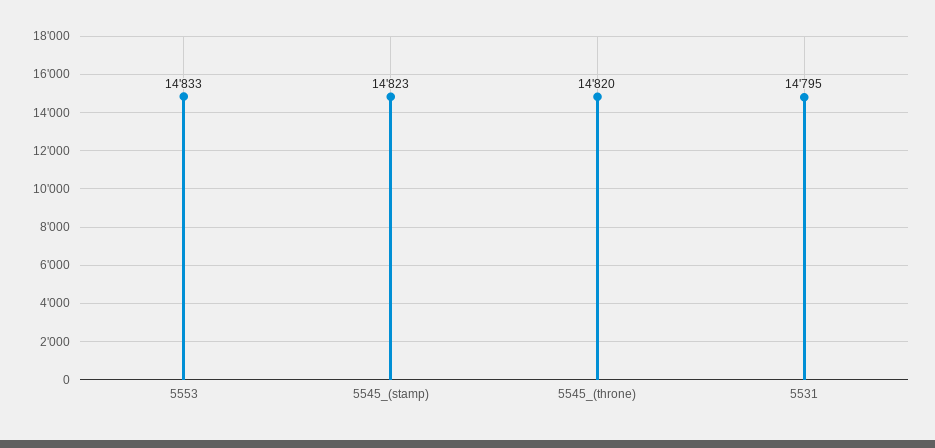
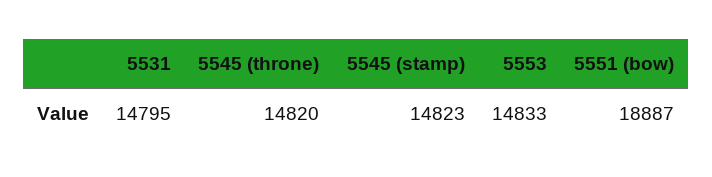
5551 (bow): none -> 18887

